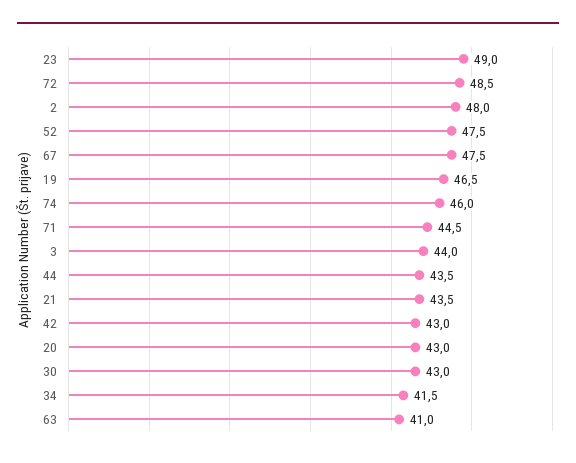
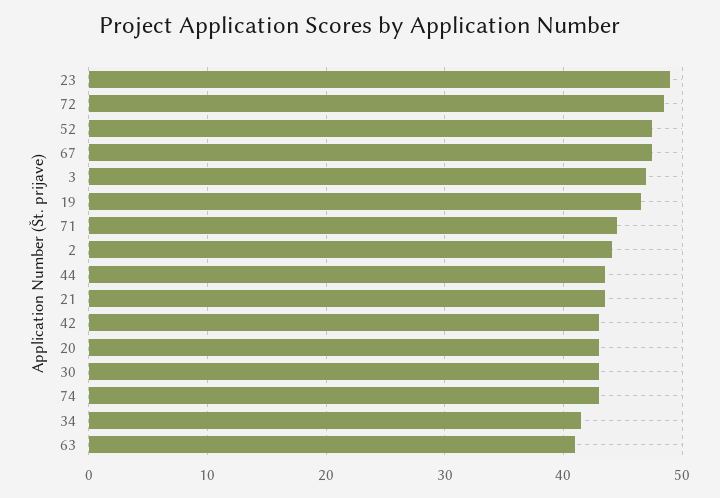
2: 48 -> 44
74: 46 -> 43
3: 44 -> 47

